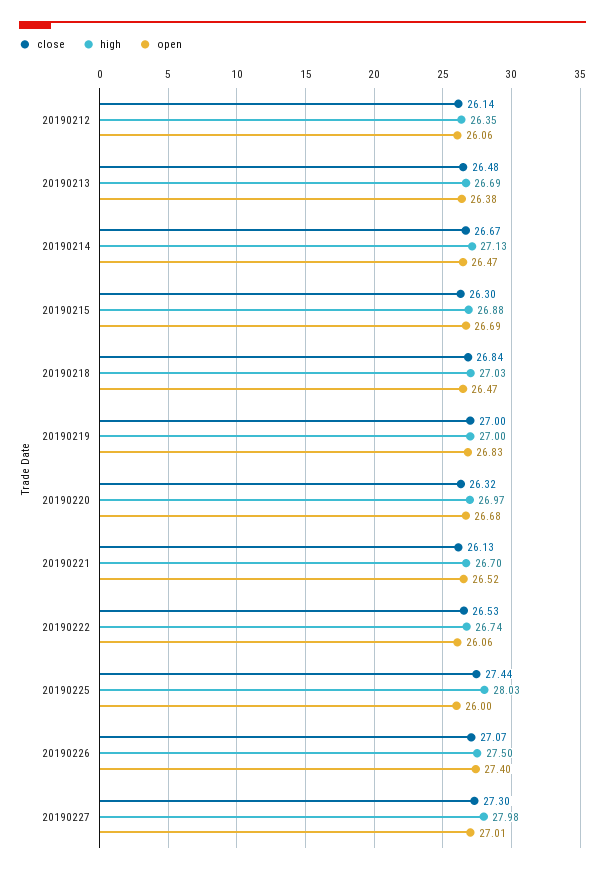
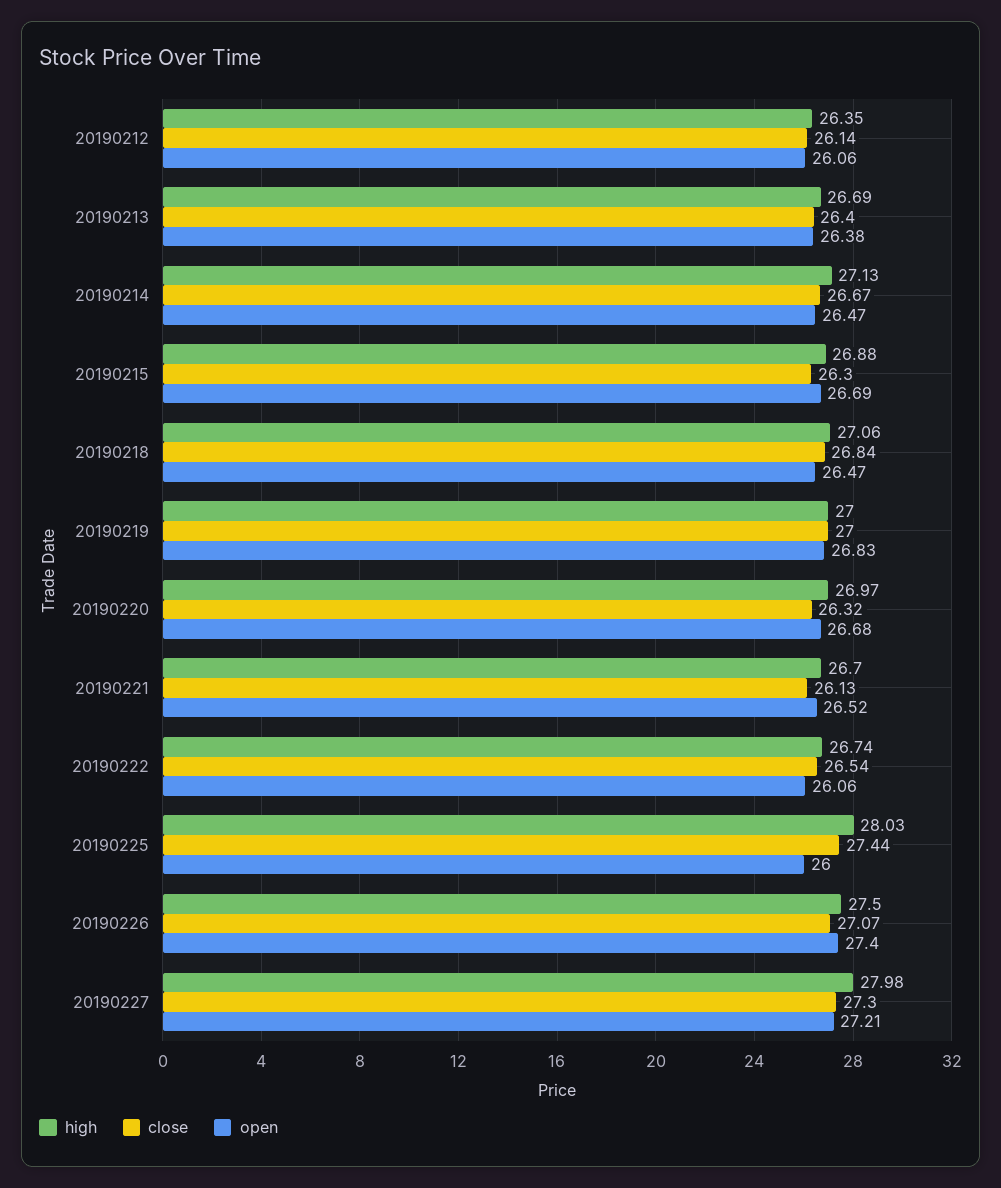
close, 20190213: 26.48 -> 26.4
high, 20190218: 27.03 -> 27.06
close, 20190222: 26.53 -> 26.54
open, 20190227: 27.01 -> 27.21

